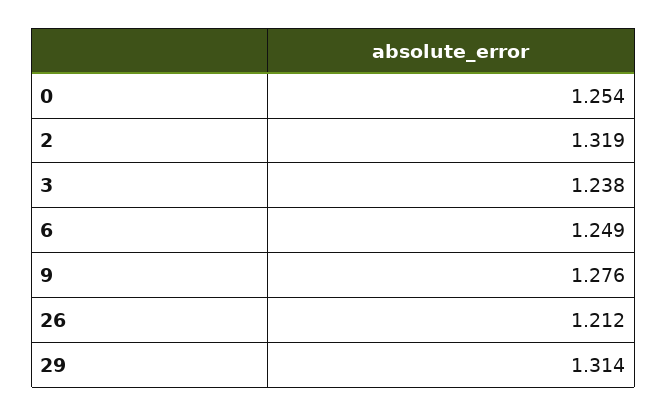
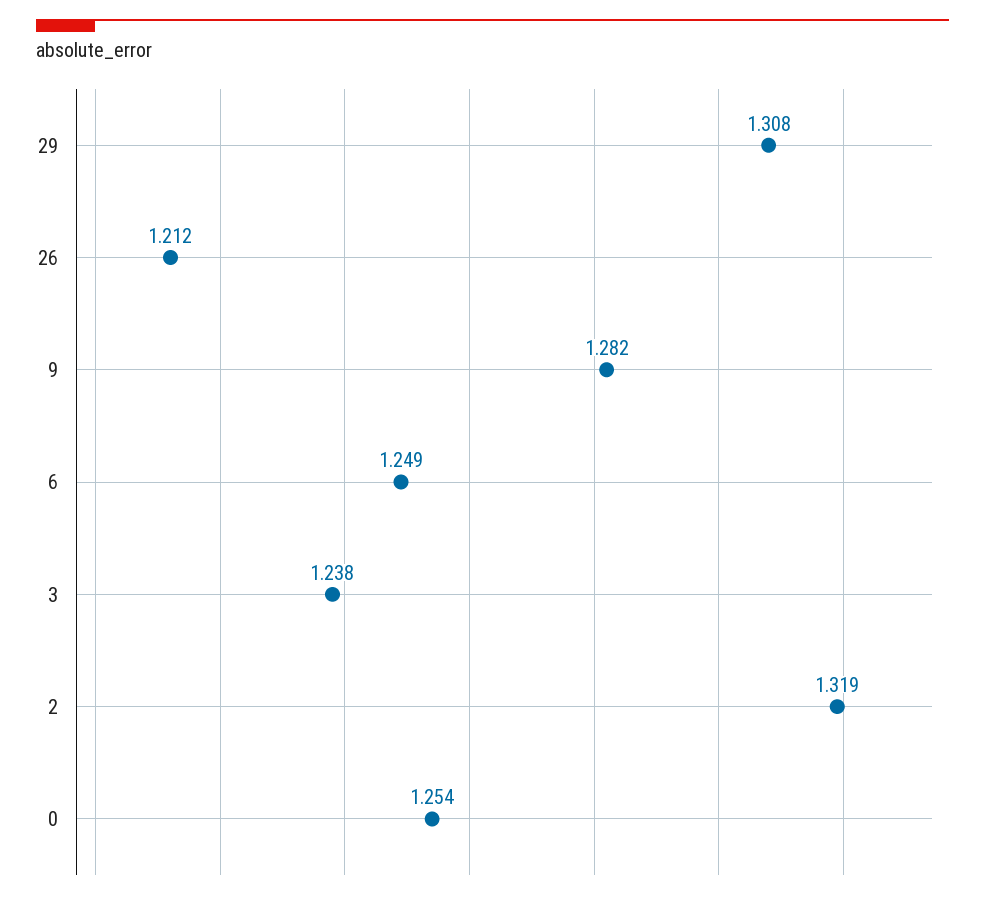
9: 1.276 -> 1.282
29: 1.314 -> 1.308

